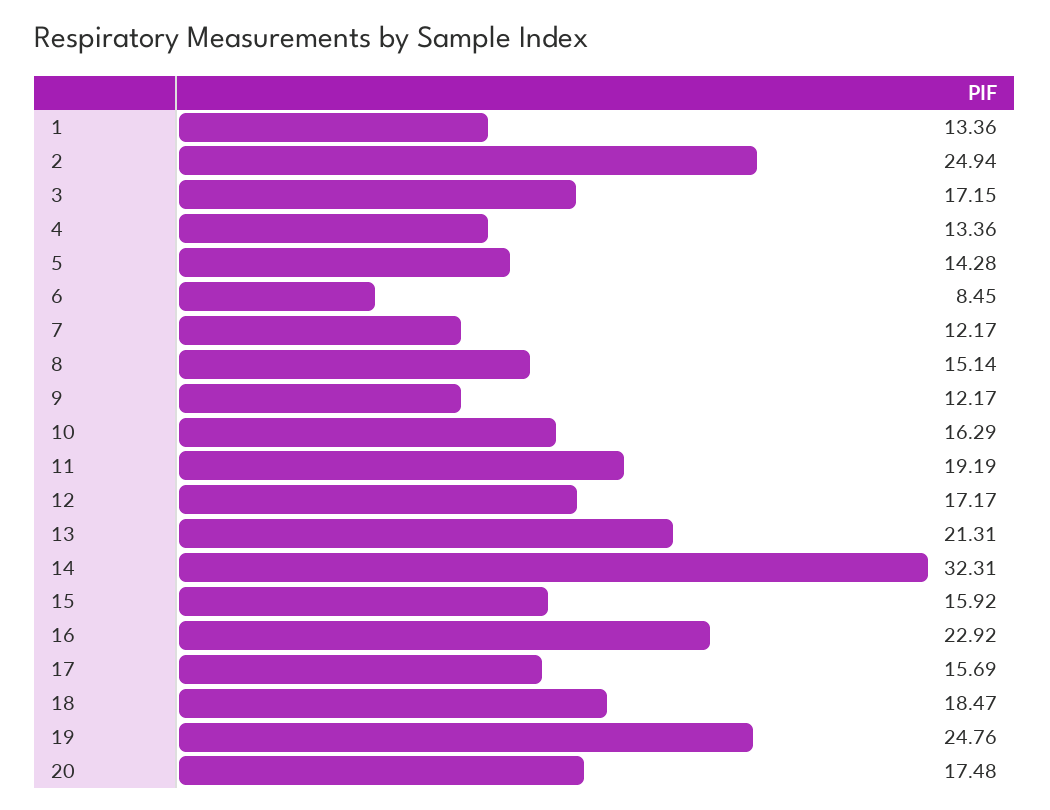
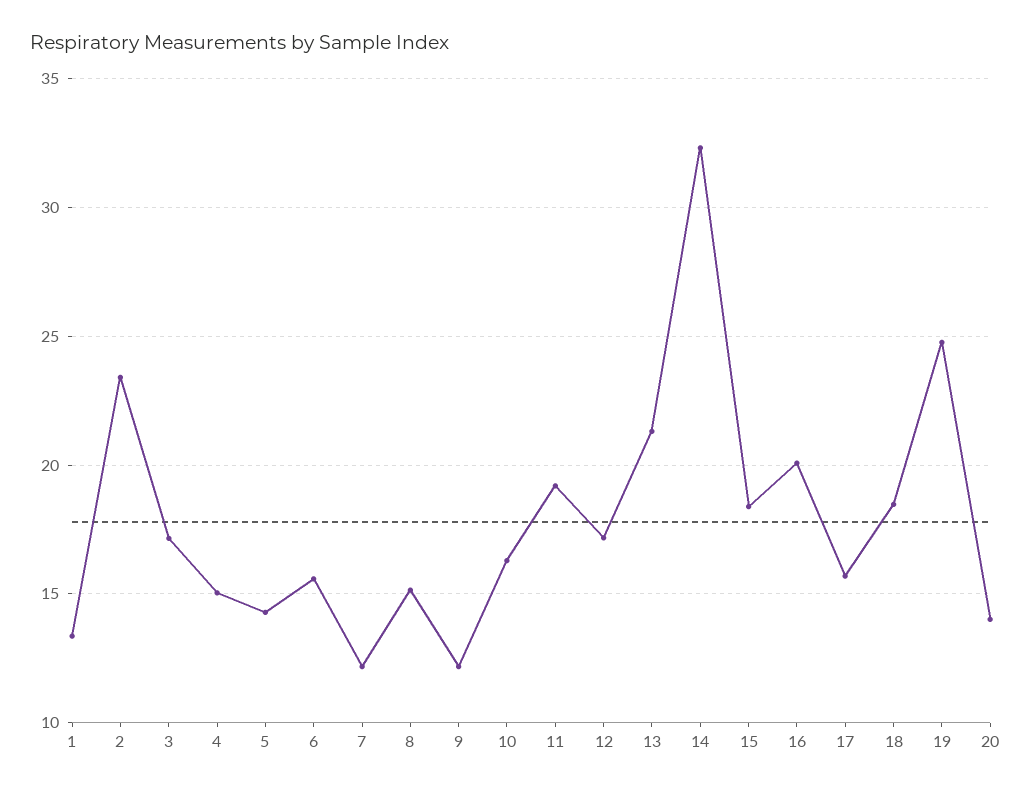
2: 24.94 -> 23.5
4: 13.36 -> 15
6: 8.45 -> 15.5
15: 15.92 -> 18.5
16: 22.92 -> 20
20: 17.48 -> 14

